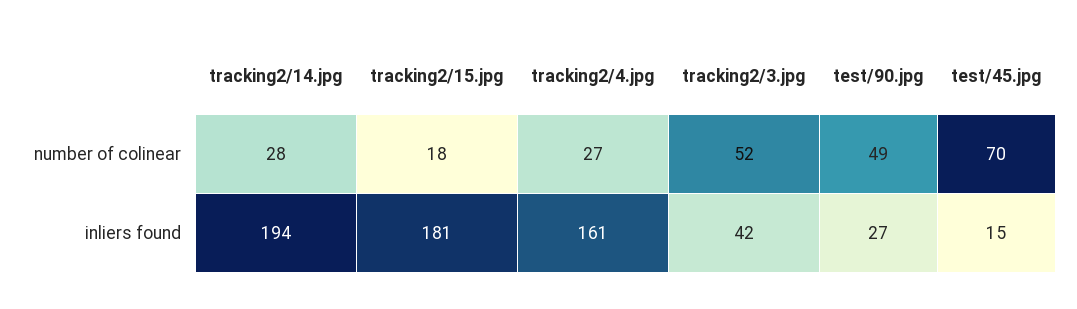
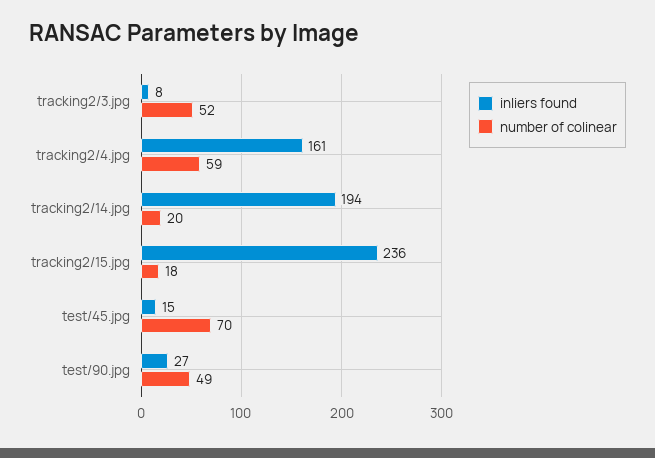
number of colinear, tracking2/14.jpg: 28 -> 20
number of colinear, tracking2/4.jpg: 27 -> 59
inliers found, tracking2/15.jpg: 181 -> 236
inliers found, tracking2/3.jpg: 42 -> 8

